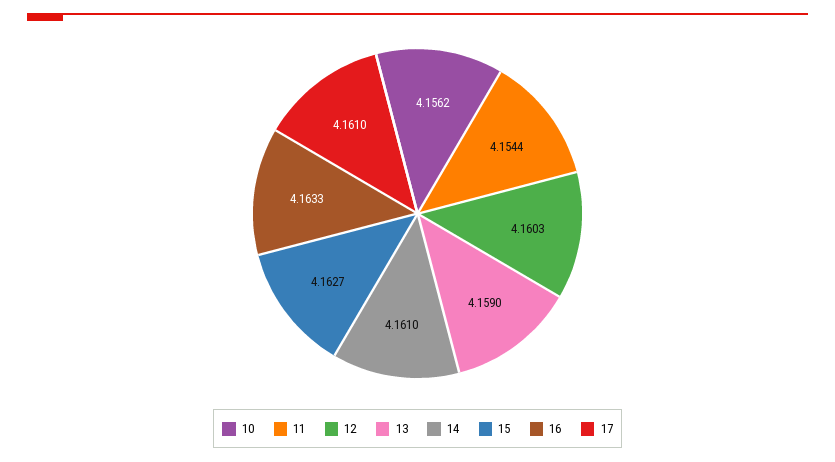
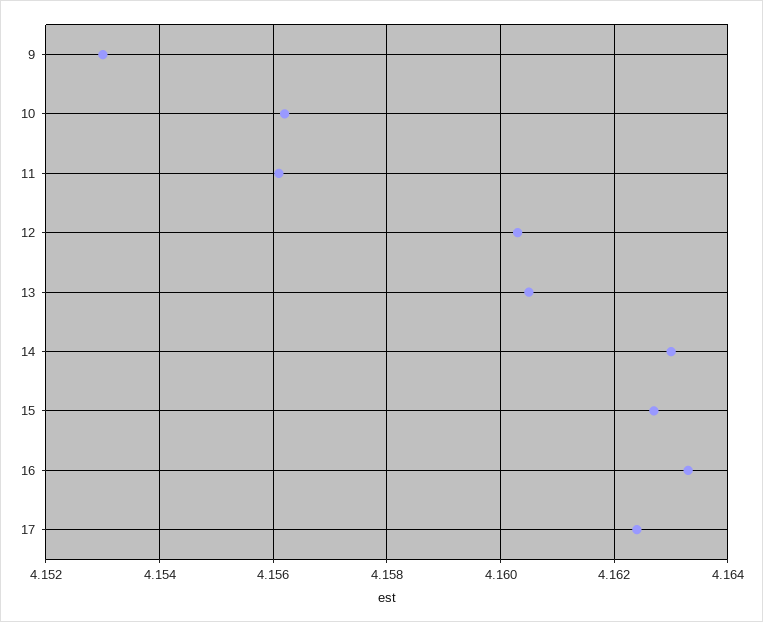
11: 4.1544 -> 4.156
13: 4.159 -> 4.1605
14: 4.161 -> 4.163
17: 4.161 -> 4.1625
9: none -> 4.153

